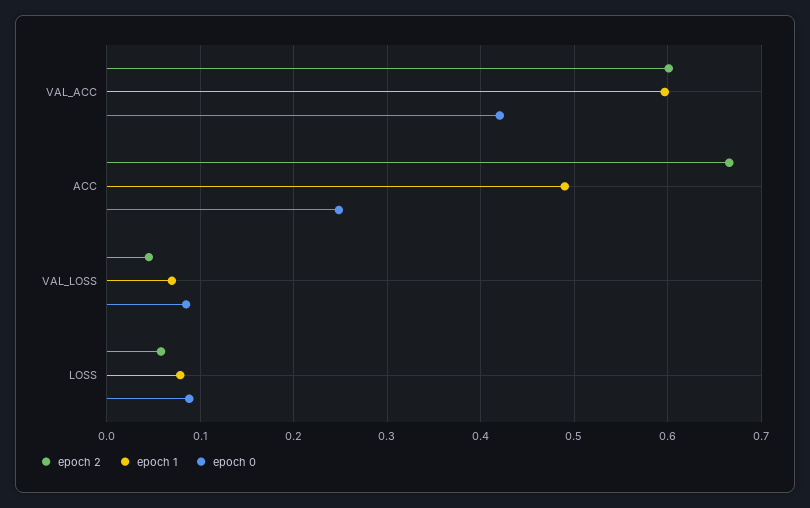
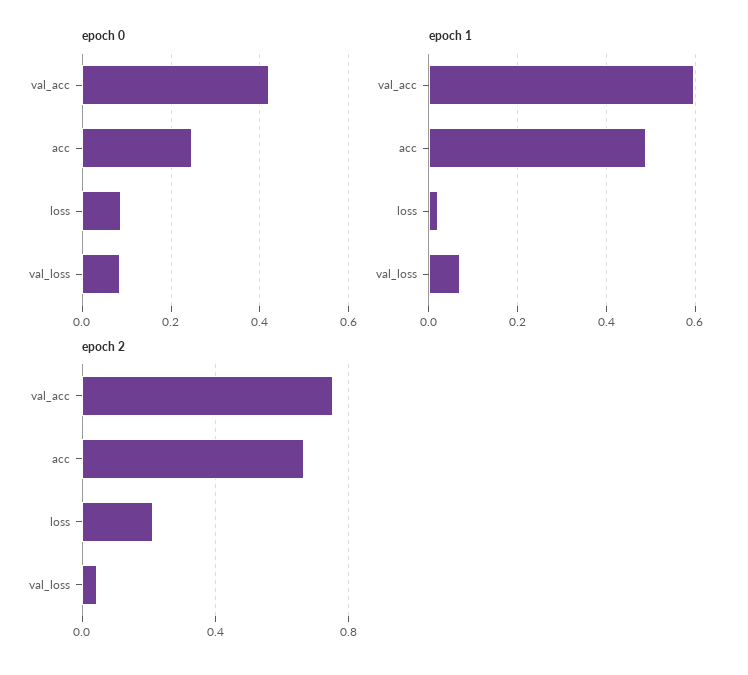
epoch 2, VAL_ACC: 0.6 -> 0.75
epoch 2, LOSS: 0.06 -> 0.2
epoch 1, LOSS: 0.08 -> 0.02

